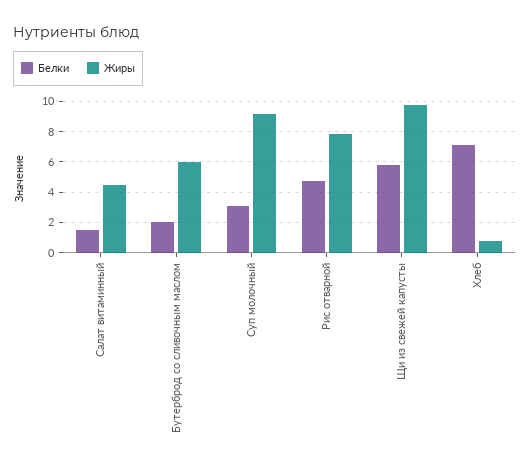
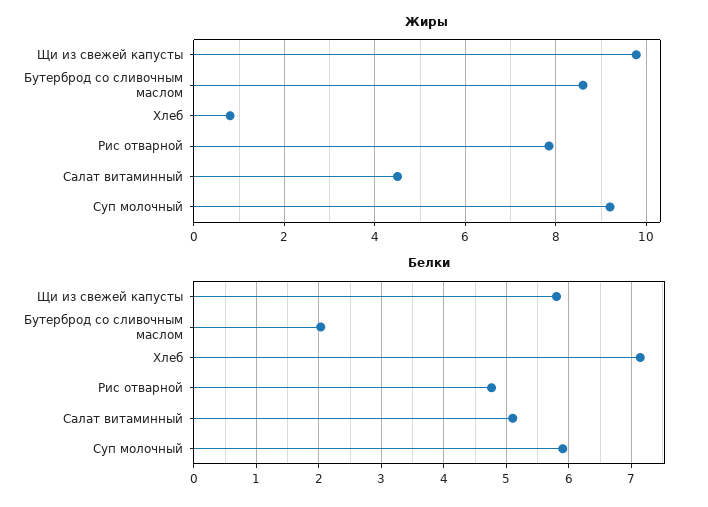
Белки, Салат витаминный: 1.5 -> 5.1
Жиры, Бутерброд со сливочным маслом: 6 -> 8.6
Белки, Суп молочный: 3 -> 5.9

